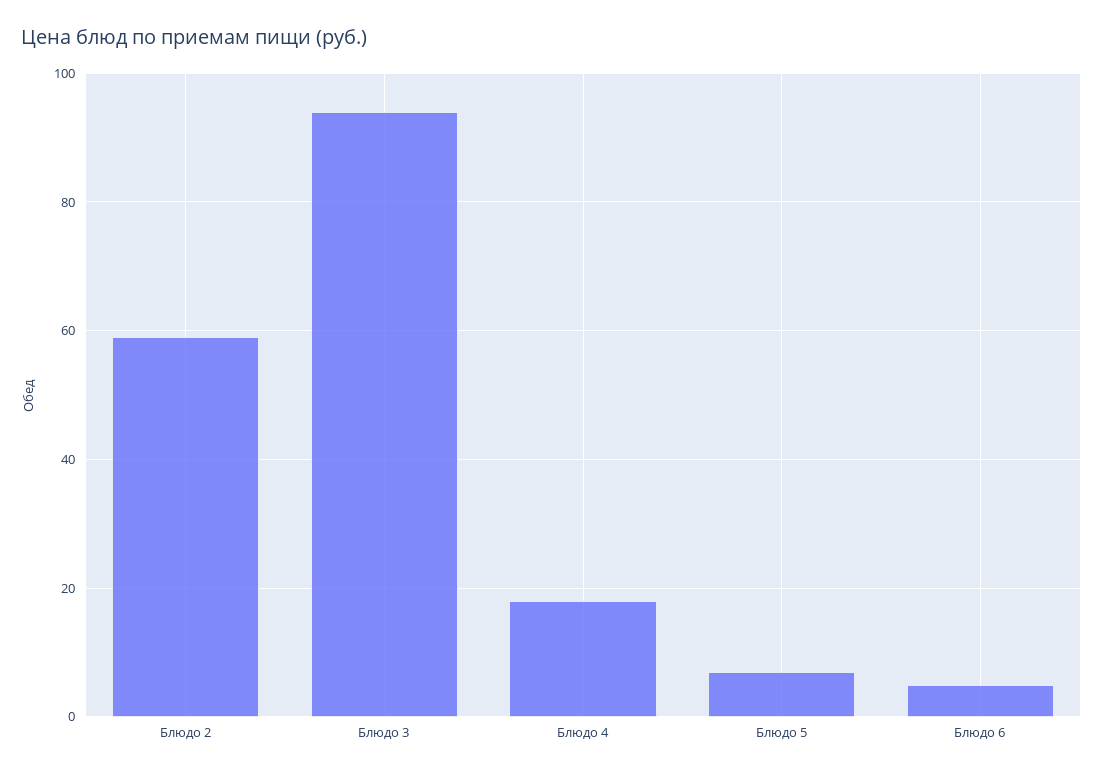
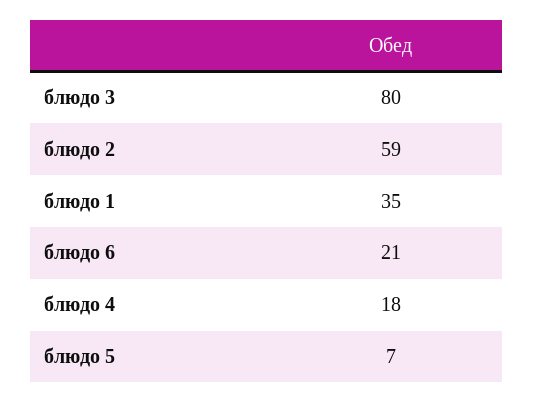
Блюдо 3: 95 -> 80
Блюдо 6: 5 -> 21
блюдо 1: none -> 35

